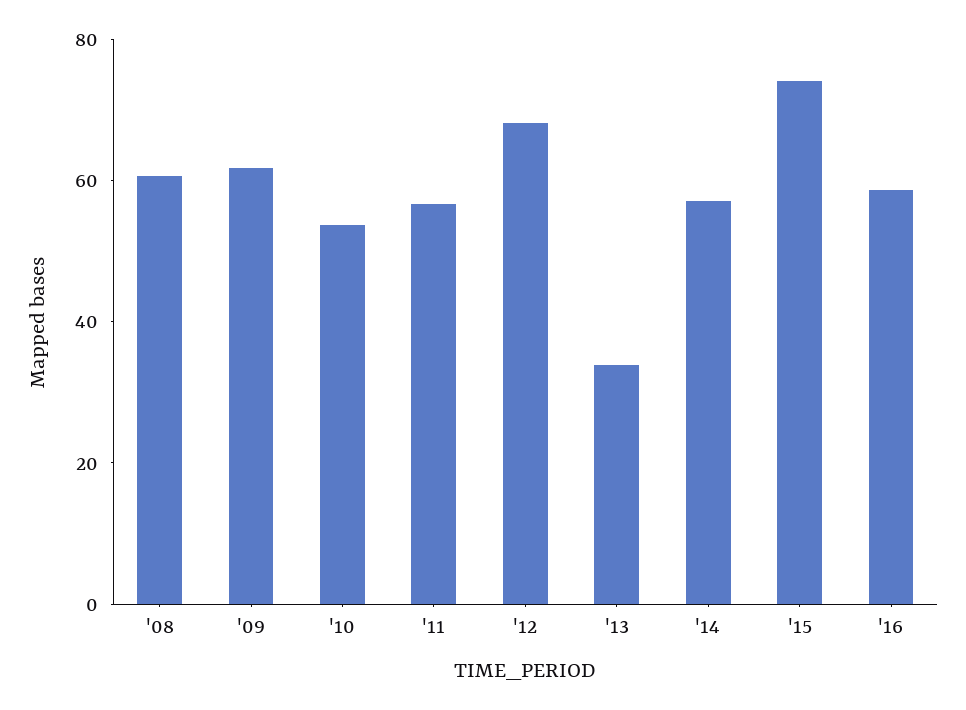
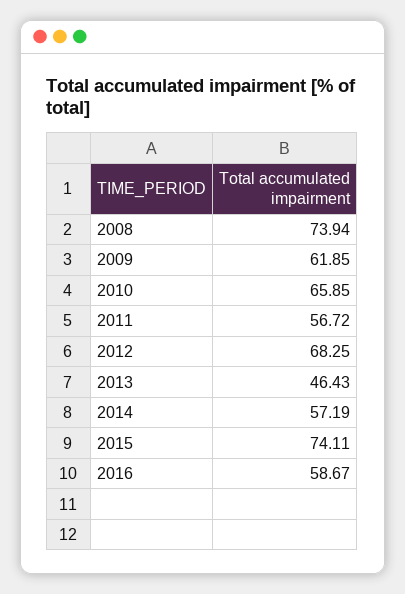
'08: 60 -> 73.94
'10: 55 -> 65.85
'13: 35 -> 46.43

